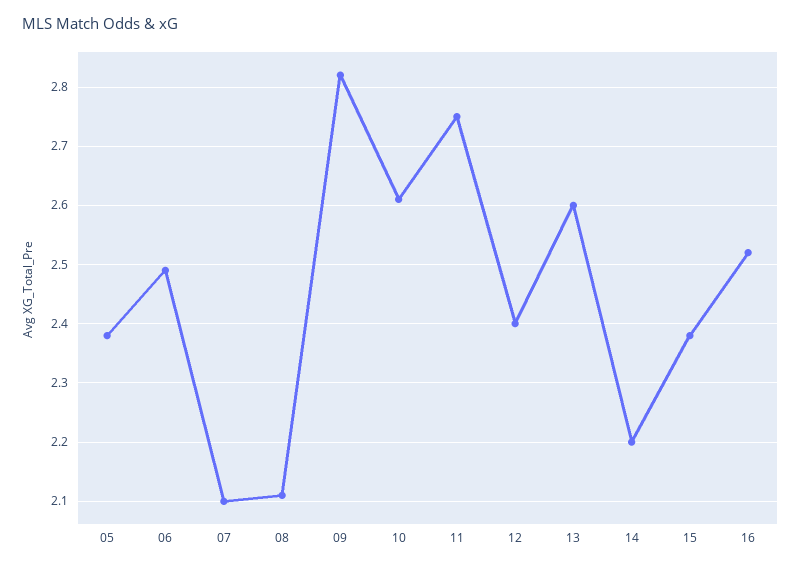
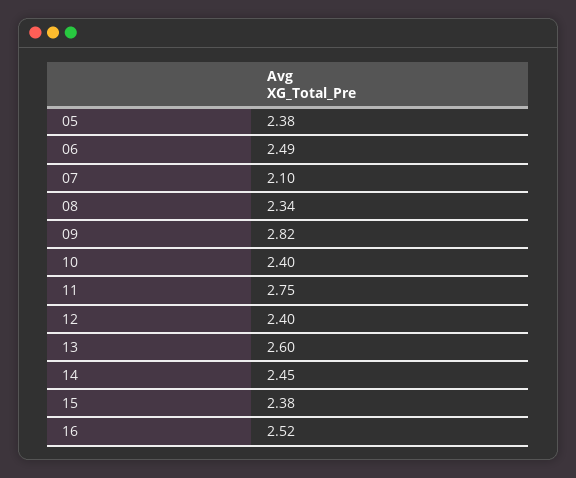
08: 2.1 -> 2.34
10: 2.6 -> 2.4
14: 2.2 -> 2.45

